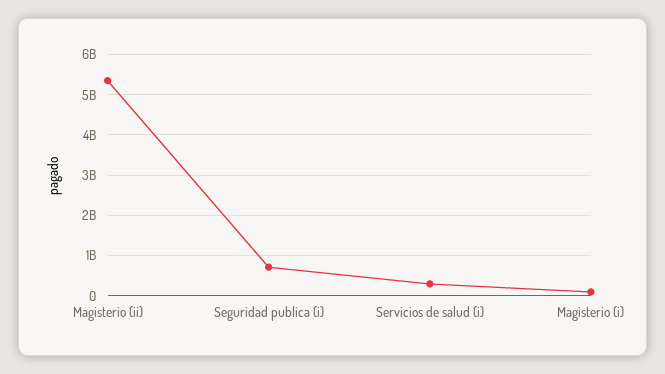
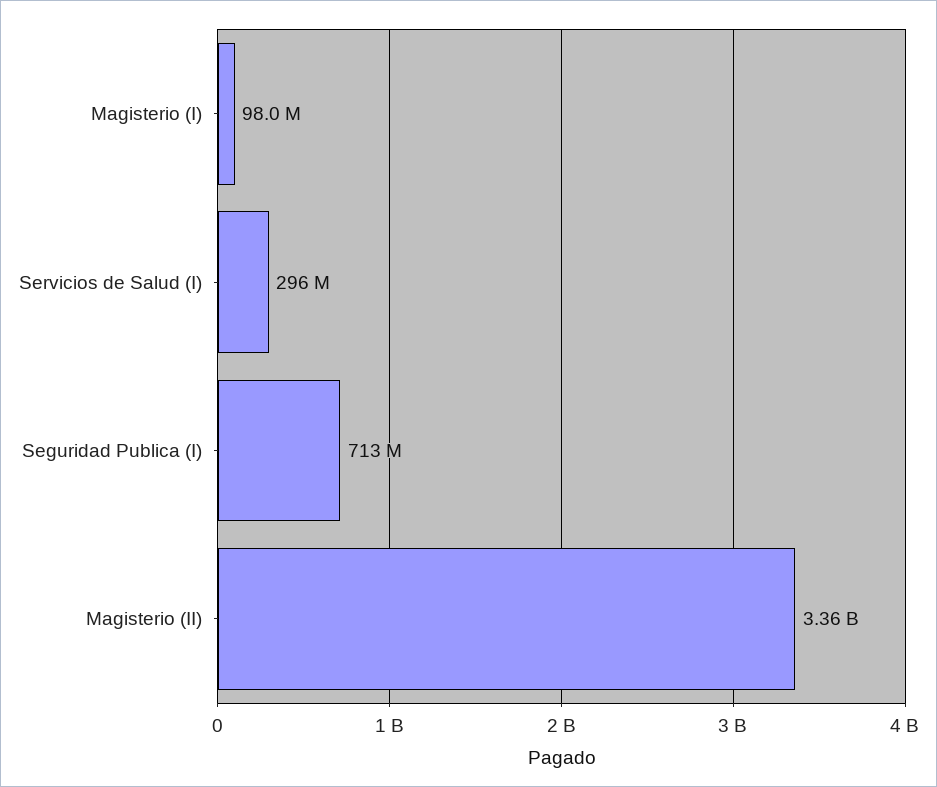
Magisterio (ii): 5400000000 -> 3360000000

